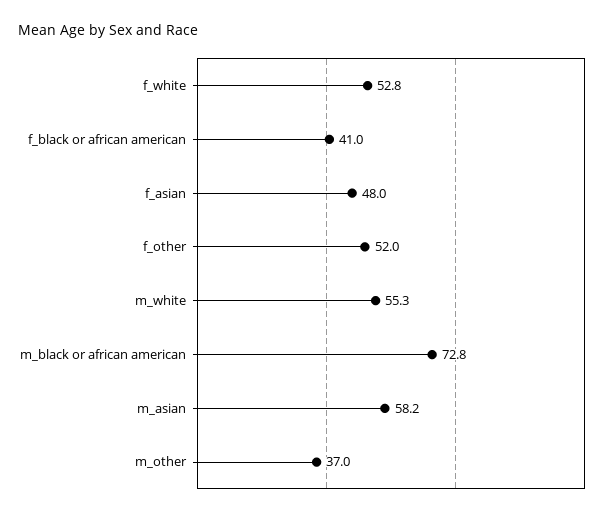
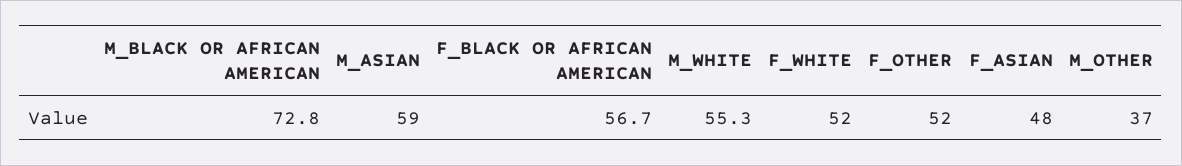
f_white: 52.8 -> 52
f_black or african american: 41 -> 56.7
m_asian: 58.2 -> 59

